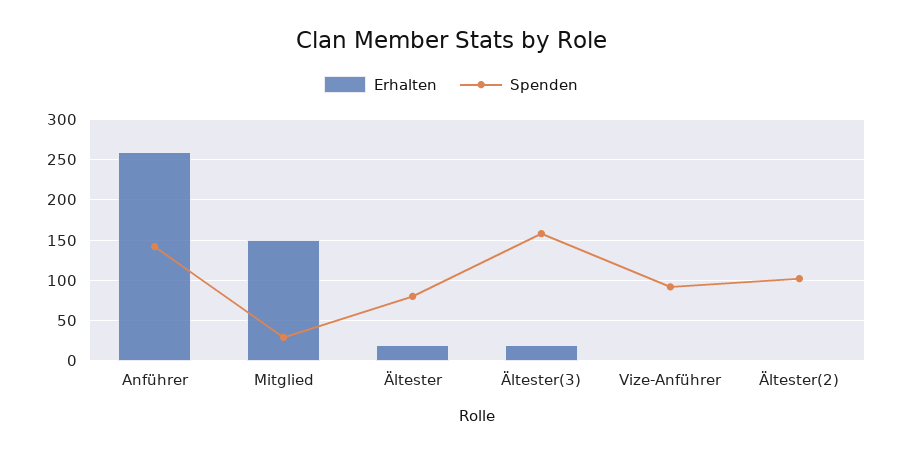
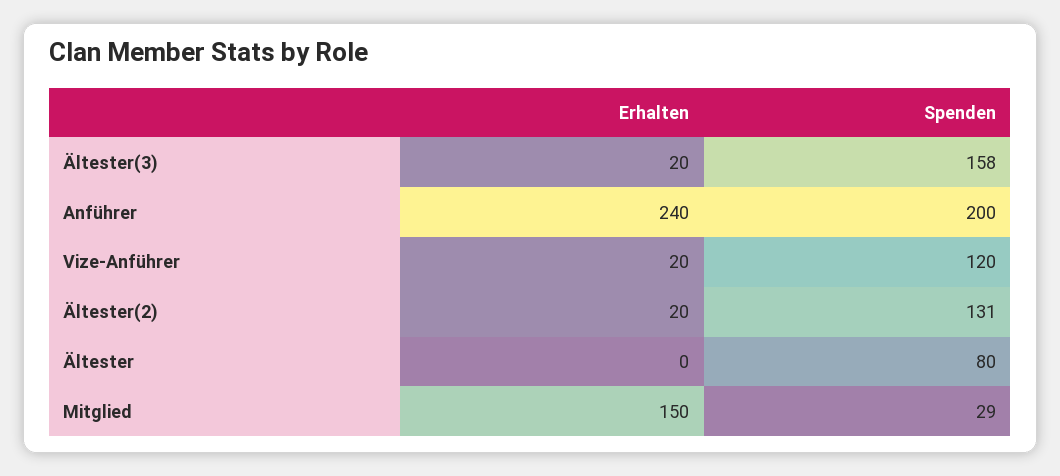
Erhalten, Anführer: 260 -> 240
Spenden, Anführer: 140 -> 200
Erhalten, Ältester: 20 -> 0
Erhalten, Vize-Anführer: 0 -> 20
Spenden, Vize-Anführer: 90 -> 120
Erhalten, Ältester(2): 0 -> 20
Spenden, Ältester(2): 100 -> 131

